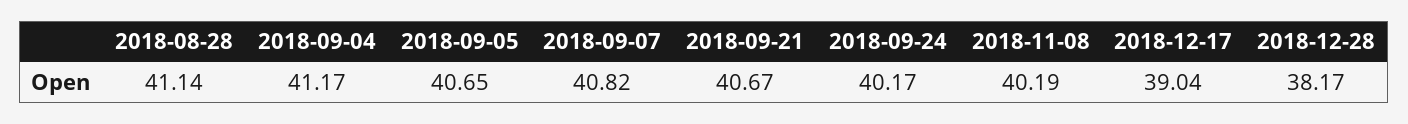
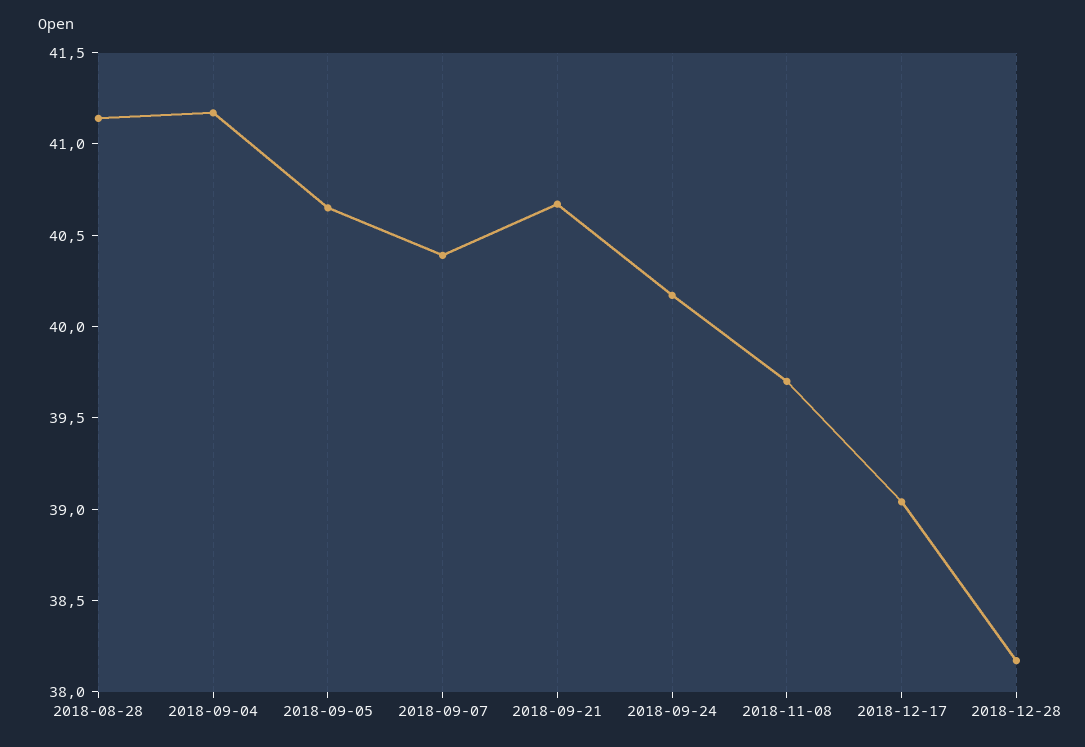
2018-09-07: 40.82 -> 40.4
2018-11-08: 40.19 -> 39.7

